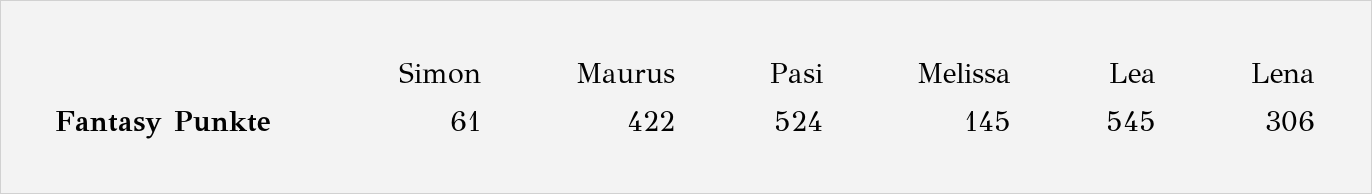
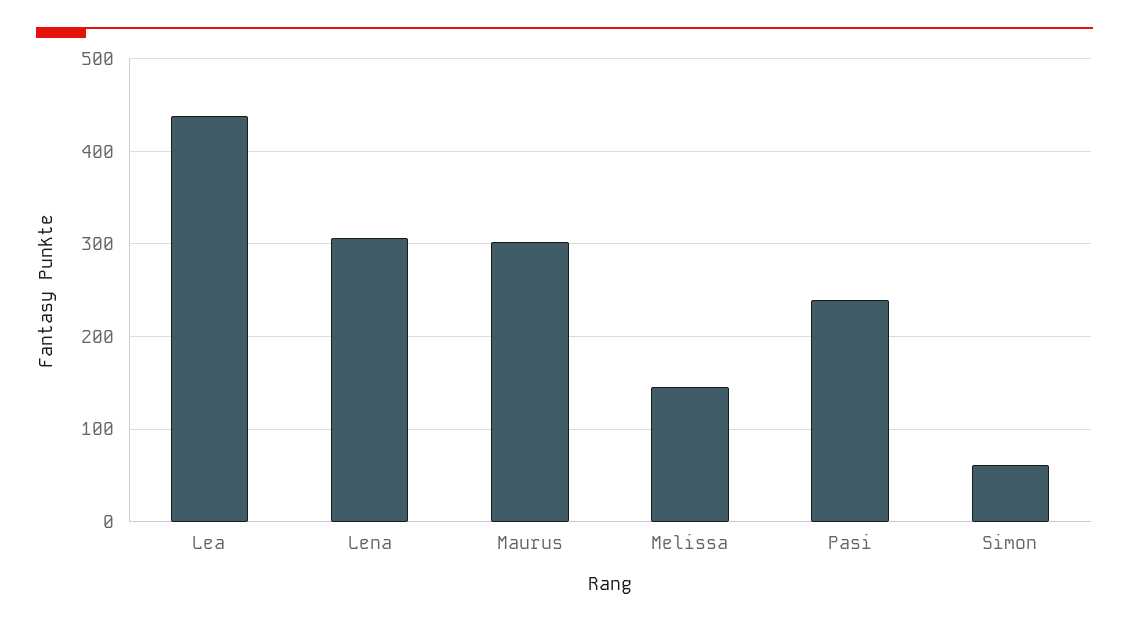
Maurus: 422 -> 300
Pasi: 524 -> 240
Lea: 545 -> 440

